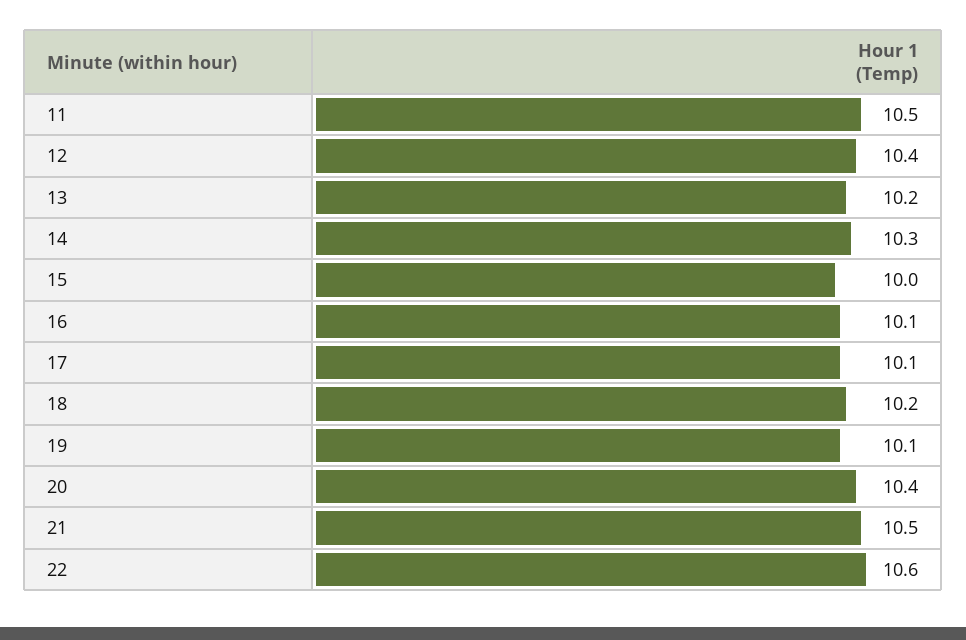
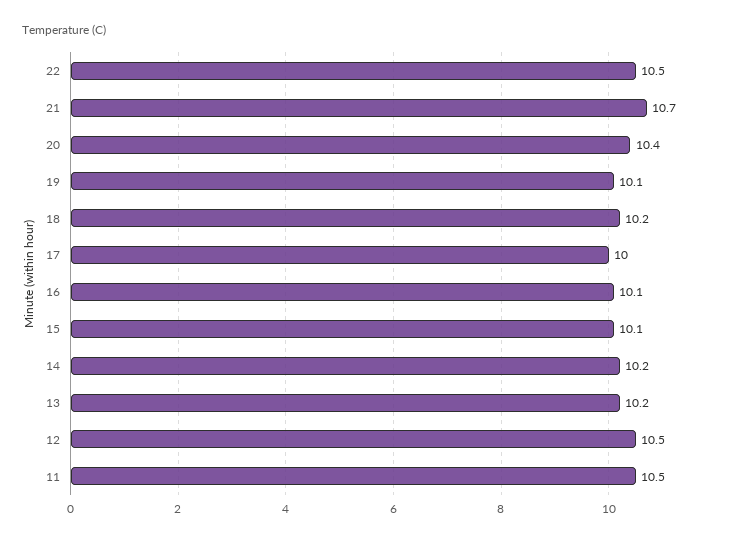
12: 10.4 -> 10.5
14: 10.3 -> 10.2
15: 10 -> 10.1
17: 10.1 -> 10
21: 10.5 -> 10.7
22: 10.6 -> 10.5

